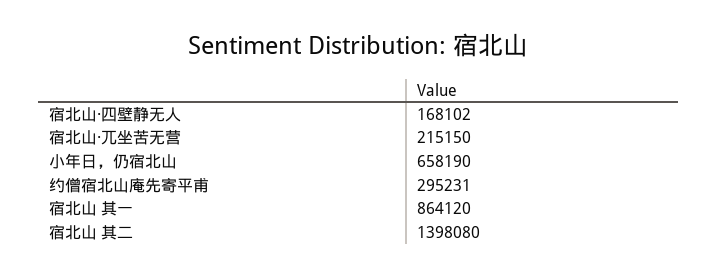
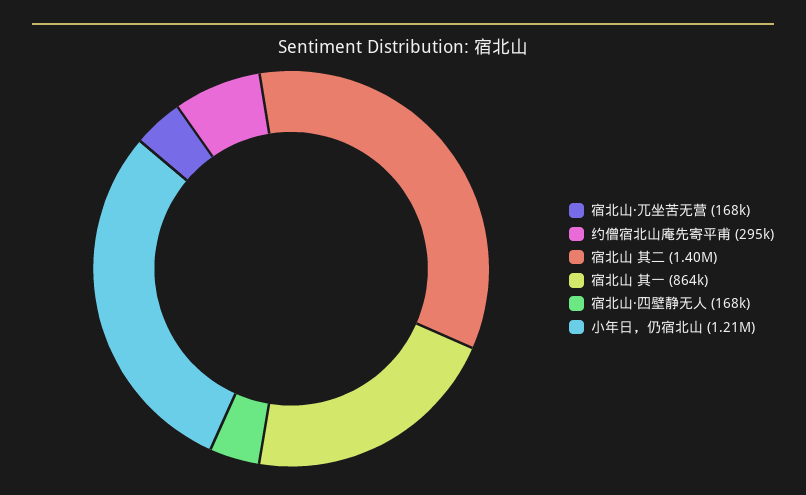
宿北山·兀坐苦无营: 215150 -> 168000
小年日，仍宿北山: 658190 -> 1210000

